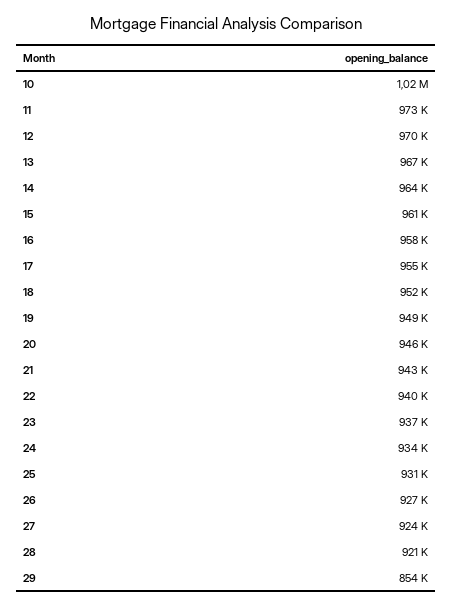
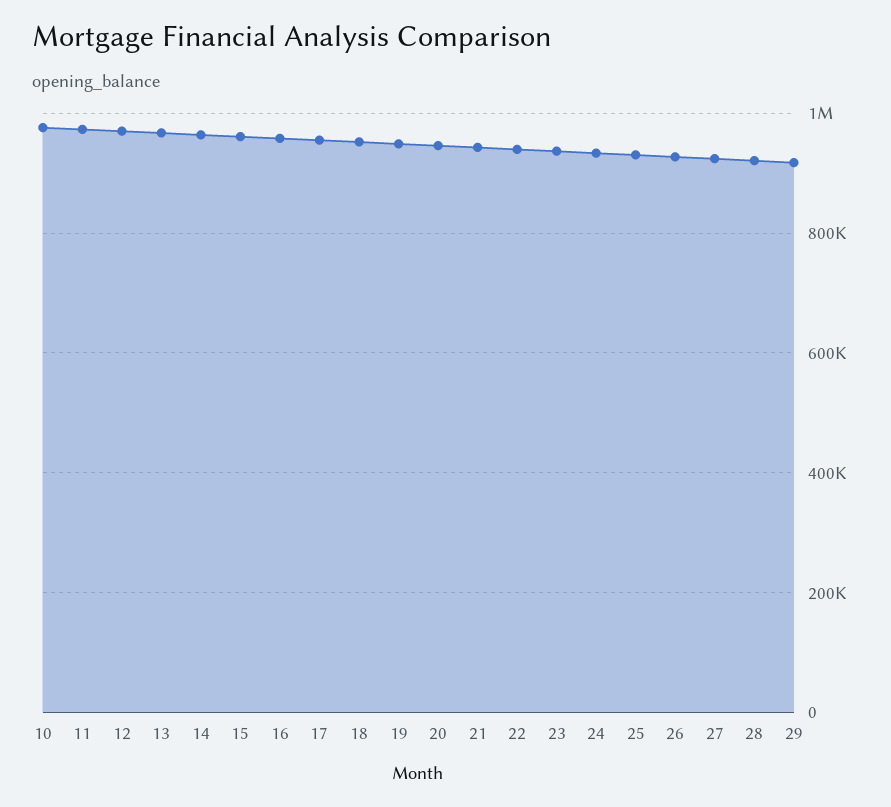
10: 1020000 -> 980000
29: 854000 -> 920000

